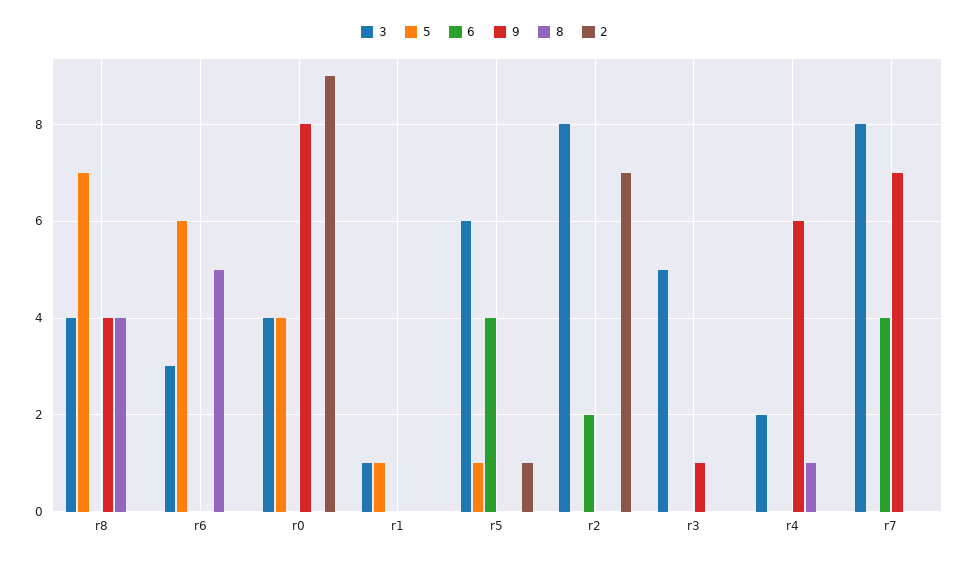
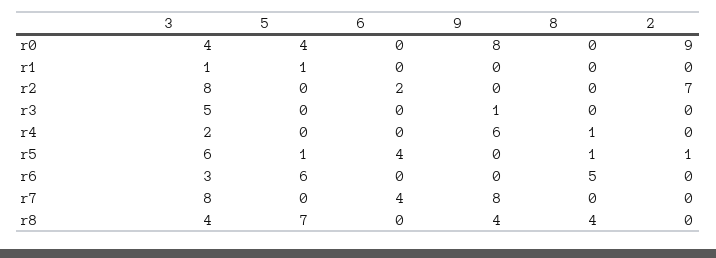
8, r5: 0 -> 1
9, r7: 7 -> 8

